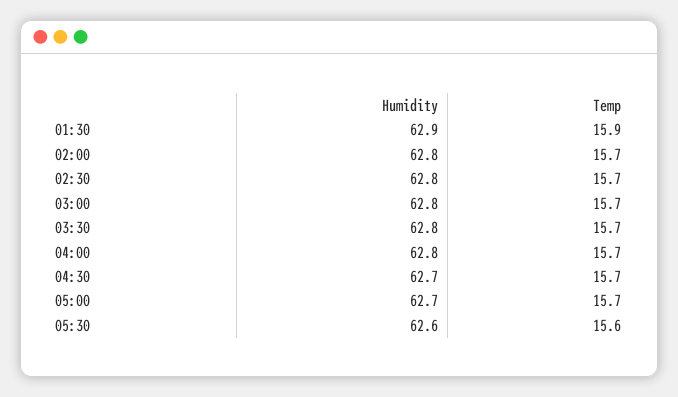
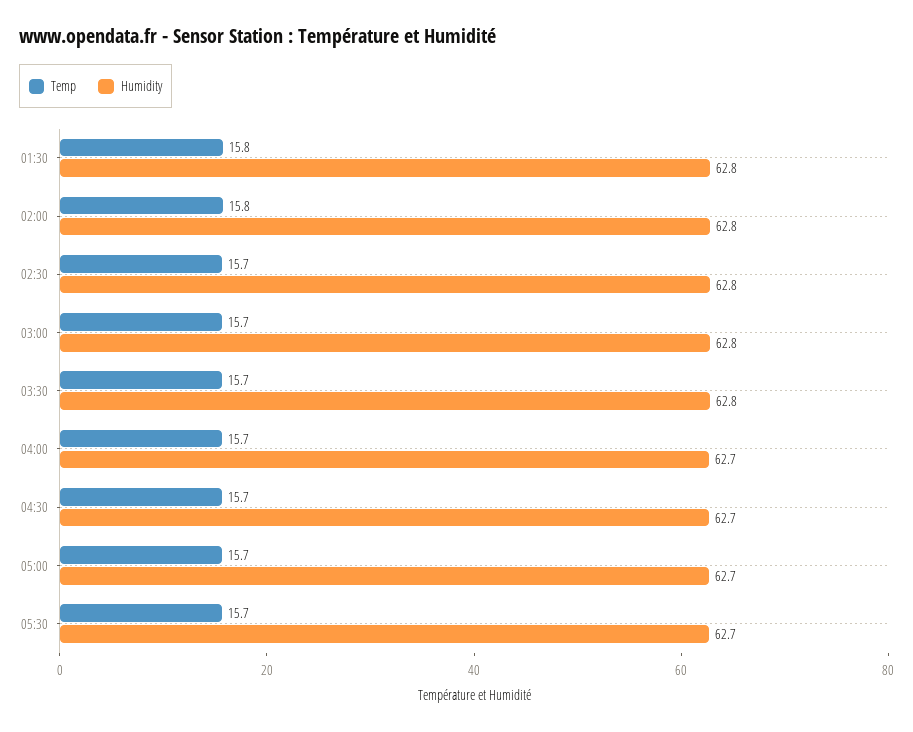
Humidity, 01:30: 62.9 -> 62.8
Temp, 01:30: 15.9 -> 15.8
Temp, 02:00: 15.7 -> 15.8
Humidity, 04:00: 62.8 -> 62.7
Humidity, 05:30: 62.6 -> 62.7
Temp, 05:30: 15.6 -> 15.7

